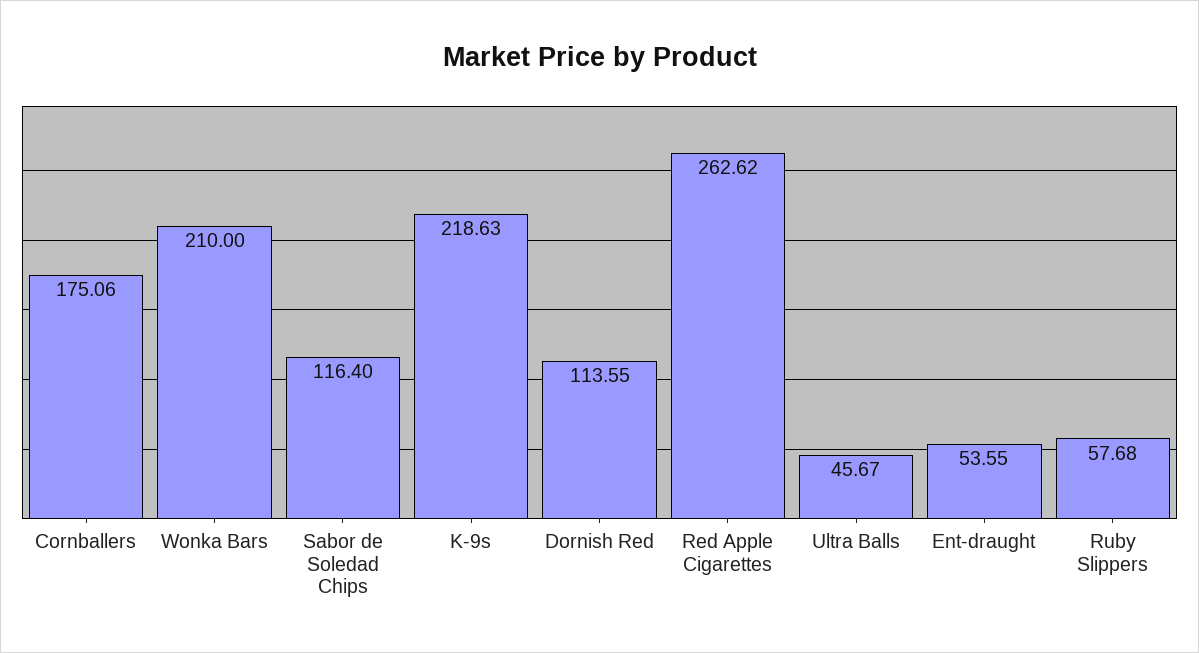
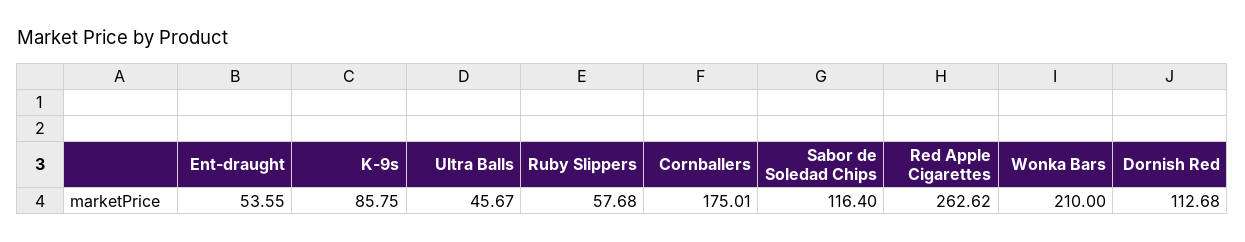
Cornballers: 175.06 -> 175.01
K-9s: 218.63 -> 85.75
Dornish Red: 113.55 -> 112.68

